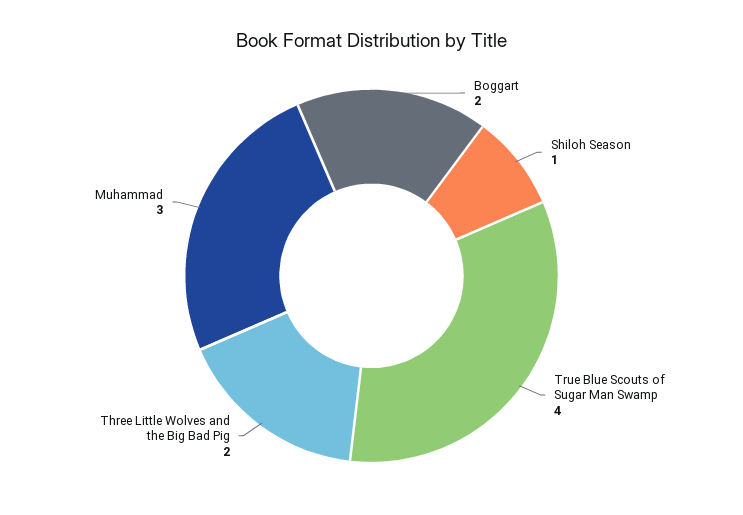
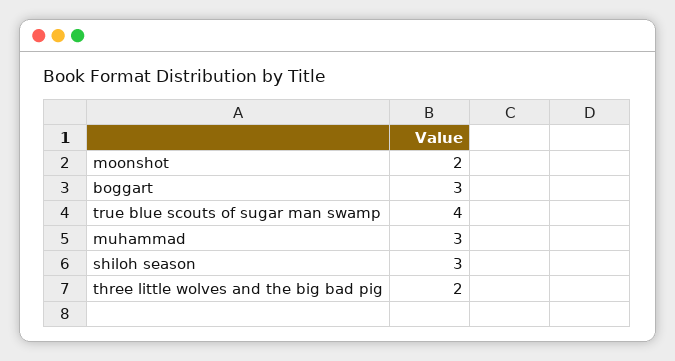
Boggart: 2 -> 3
Shiloh Season: 1 -> 3
moonshot: none -> 2

